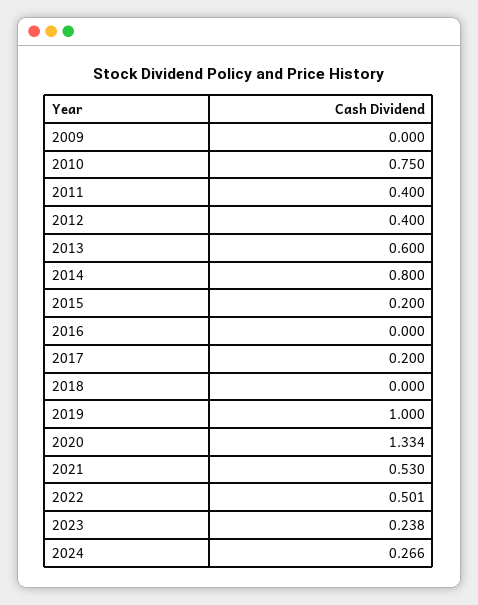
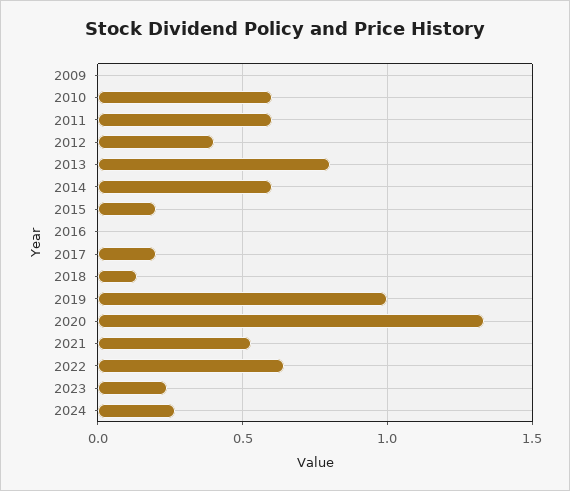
2010: 0.75 -> 0.6
2011: 0.4 -> 0.6
2013: 0.6 -> 0.8
2014: 0.8 -> 0.6
2018: 0 -> 0.15
2022: 0.501 -> 0.65

